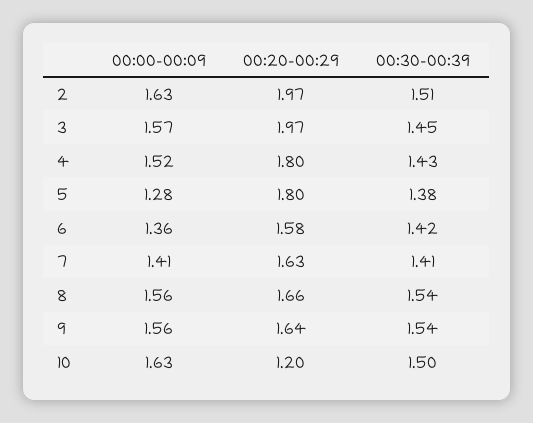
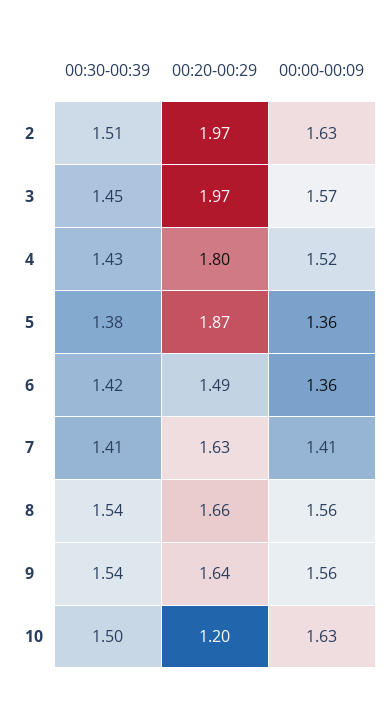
00:00-00:09, 5: 1.28 -> 1.36
00:20-00:29, 5: 1.8 -> 1.87
00:20-00:29, 6: 1.58 -> 1.49

